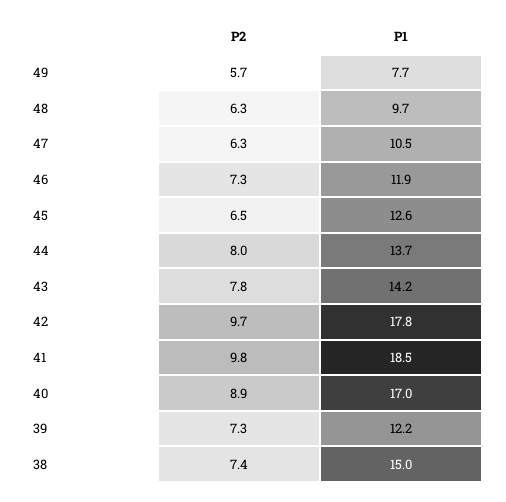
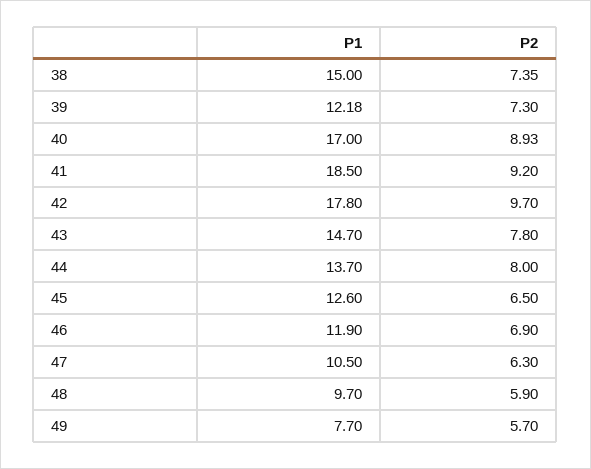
P2, 48: 6.3 -> 5.9
P2, 46: 7.3 -> 6.9
P1, 43: 14.2 -> 14.7
P2, 41: 9.8 -> 9.2

